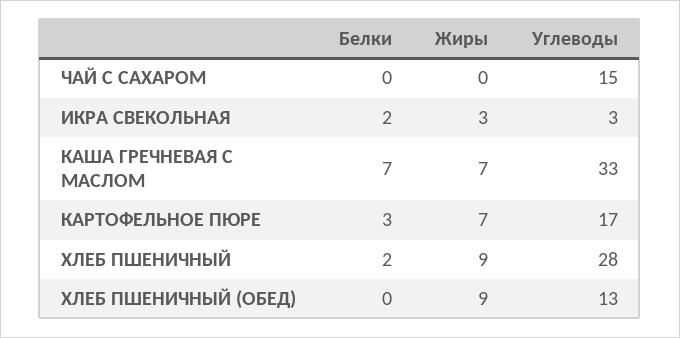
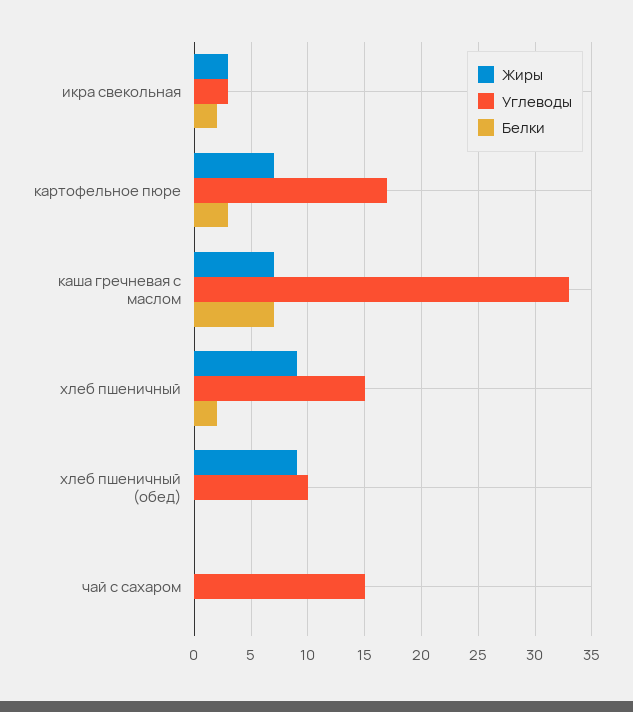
Углеводы, ХЛЕБ ПШЕНИЧНЫЙ: 28 -> 15
Углеводы, ХЛЕБ ПШЕНИЧНЫЙ (ОБЕД): 13 -> 10

